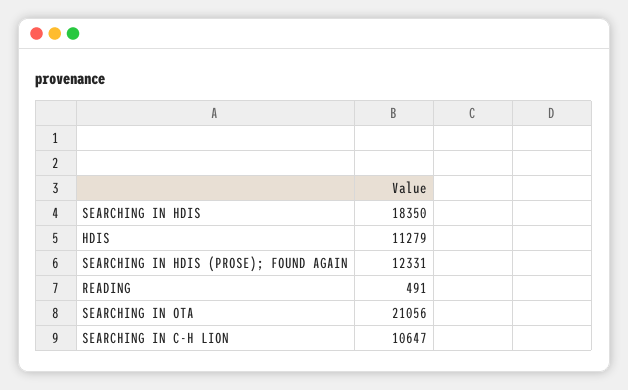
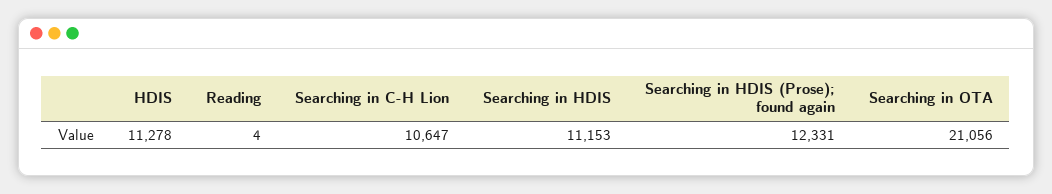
SEARCHING IN HDIS: 18350 -> 11153
HDIS: 11279 -> 11278
READING: 491 -> 4

